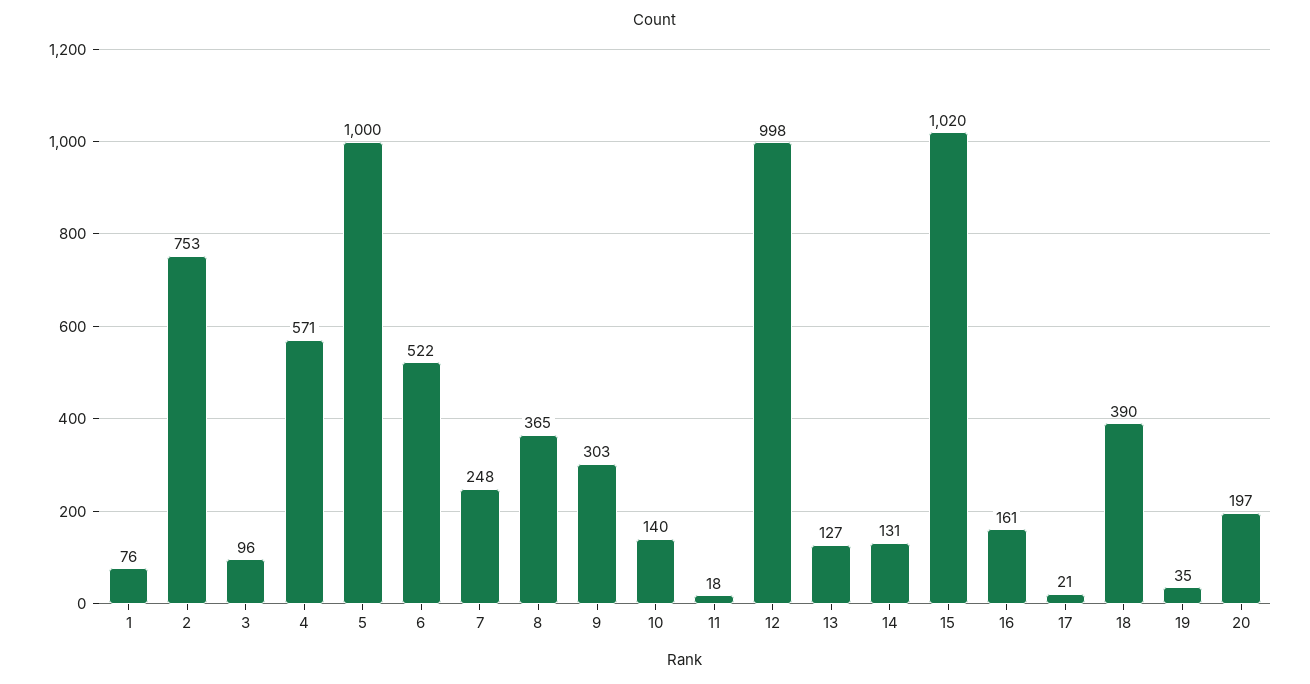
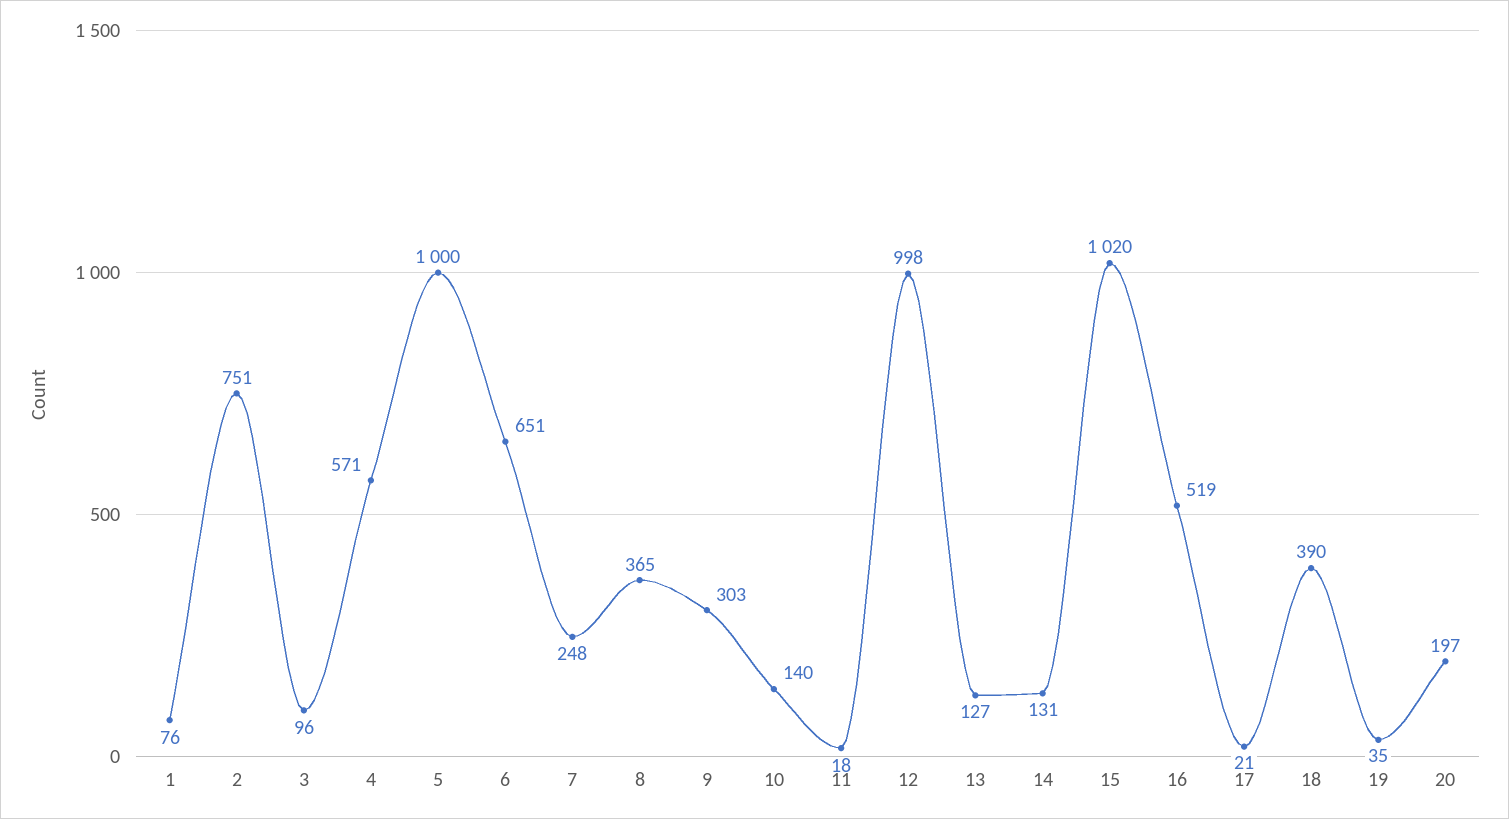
2: 753 -> 751
6: 522 -> 651
16: 161 -> 519

